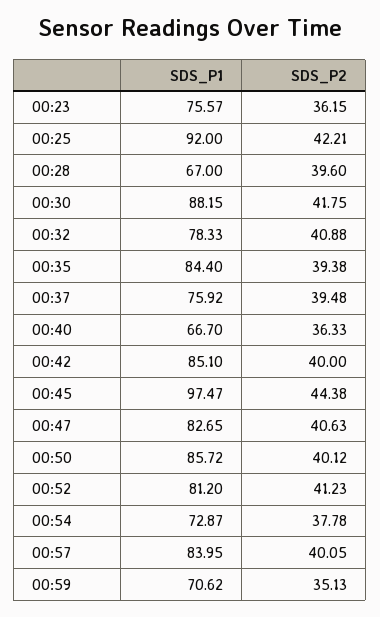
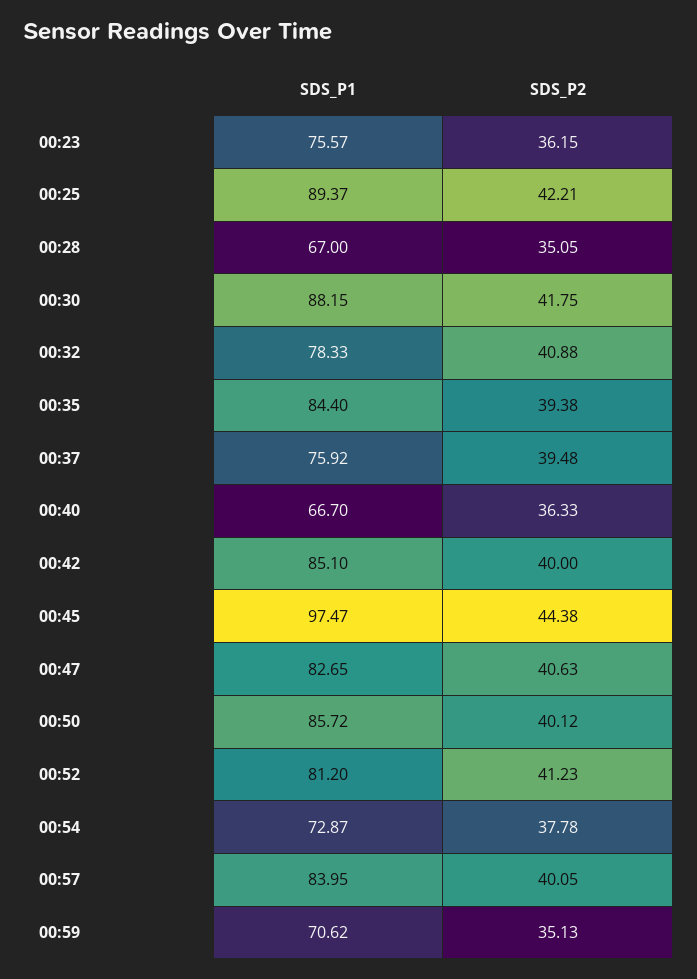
SDS_P1, 00:25: 92 -> 89.37
SDS_P2, 00:28: 39.6 -> 35.05

